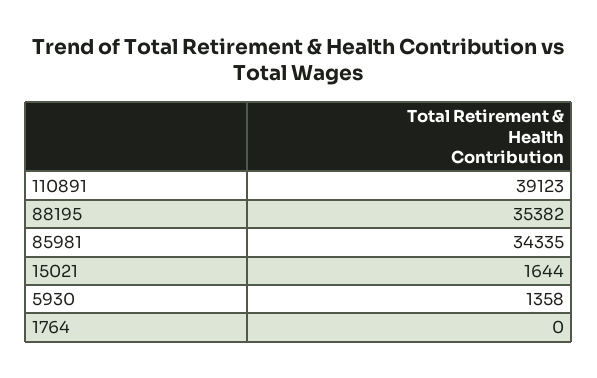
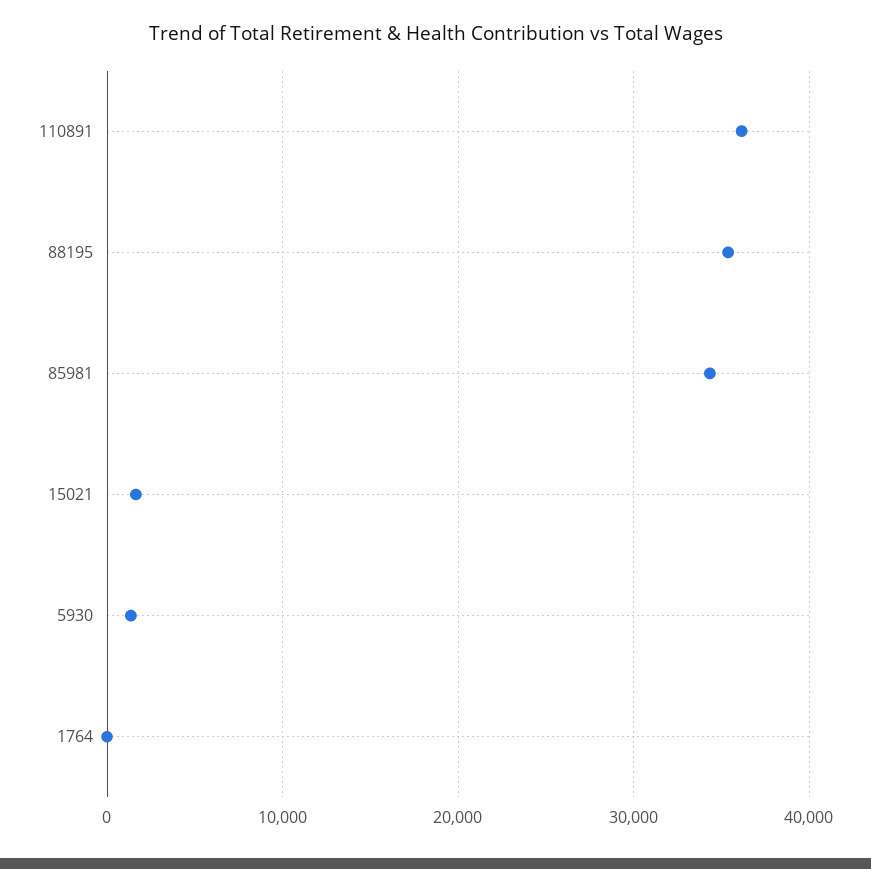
110891: 39123 -> 36000

